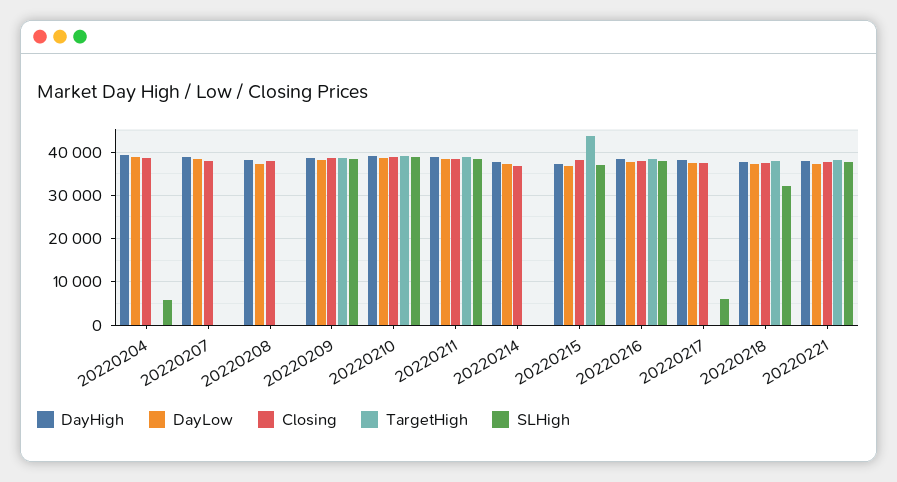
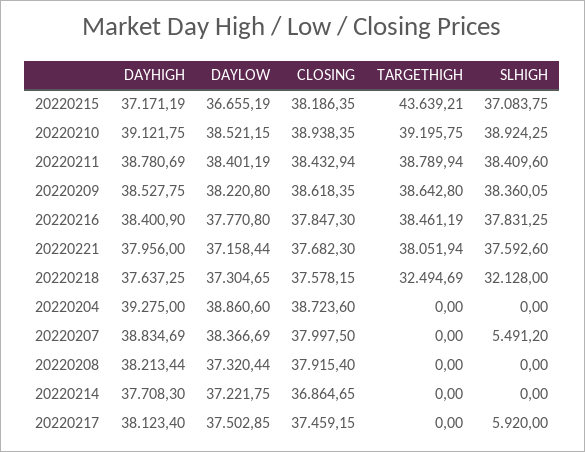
SLHigh, 20220204: 6000 -> 0
SLHigh, 20220207: 0 -> 5491.2
TargetHigh, 20220218: 38000 -> 32494.69

